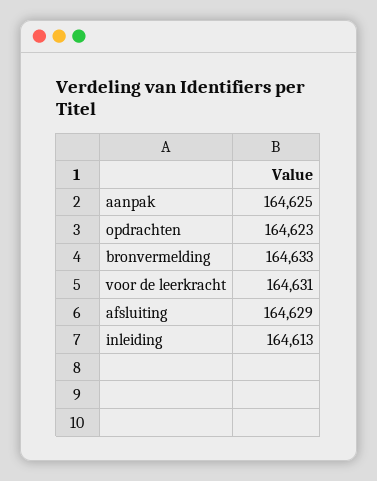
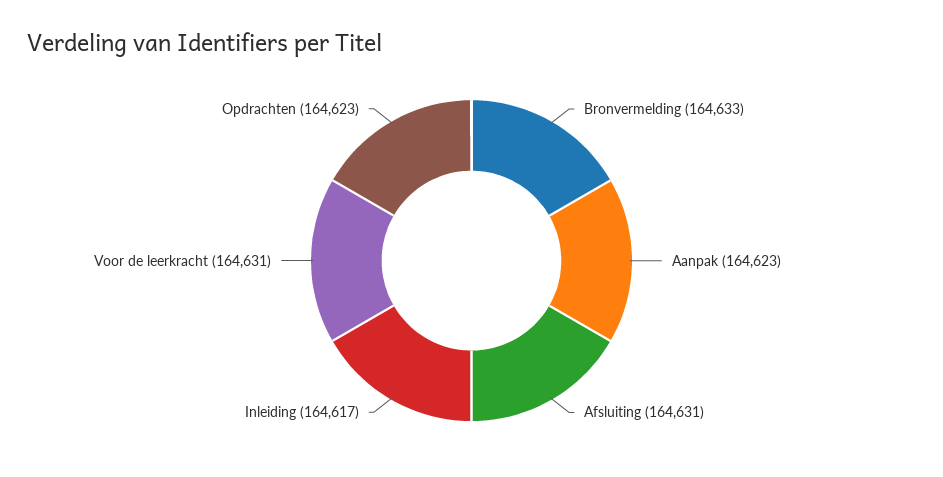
aanpak: 164625 -> 164623
afsluiting: 164629 -> 164631
inleiding: 164613 -> 164617

